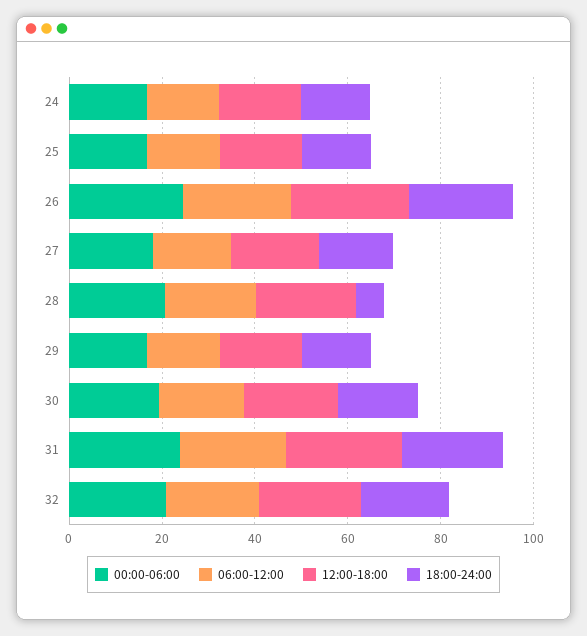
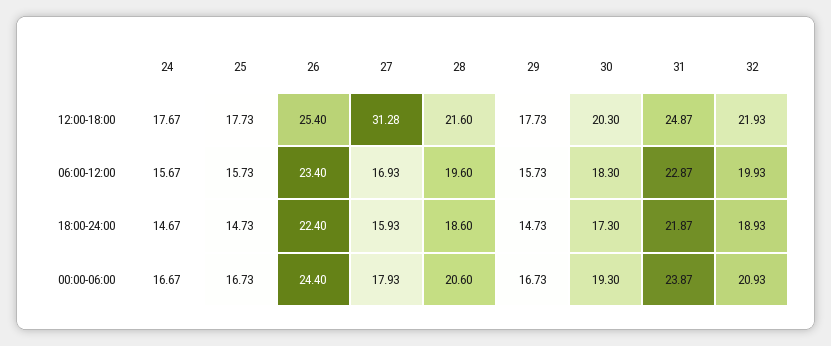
12:00-18:00, 27: 20 -> 31.28
18:00-24:00, 28: 5 -> 18.6

